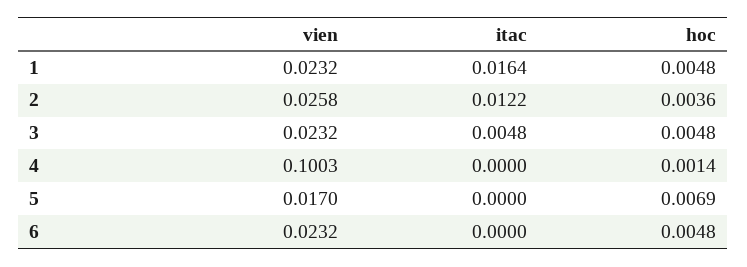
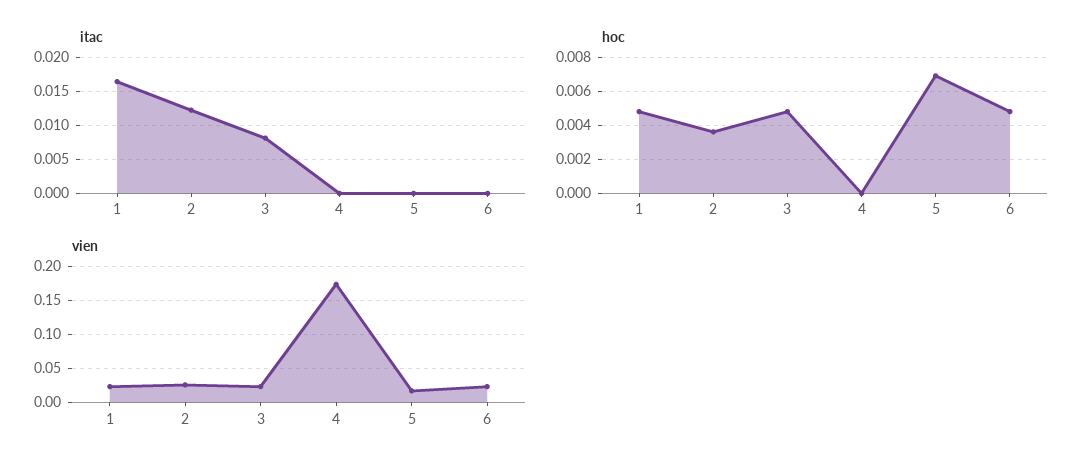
itac, 3: 0.0048 -> 0.008
vien, 4: 0.1003 -> 0.17
hoc, 4: 0.0014 -> 0

